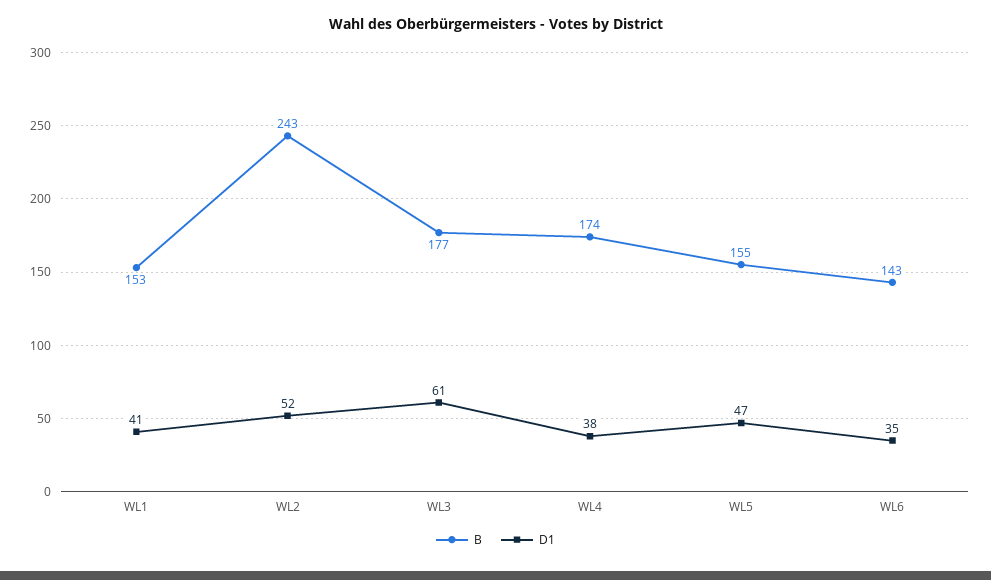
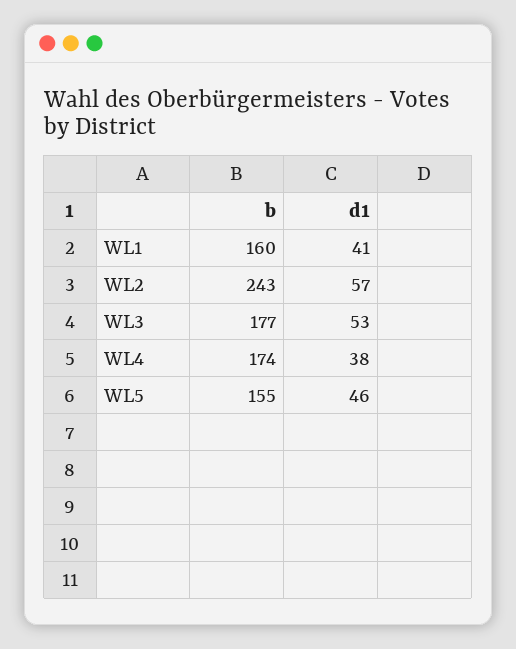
B, WL1: 153 -> 160
D1, WL2: 52 -> 57
D1, WL3: 61 -> 53
D1, WL5: 47 -> 46
B, WL6: 143 -> none
D1, WL6: 35 -> none

